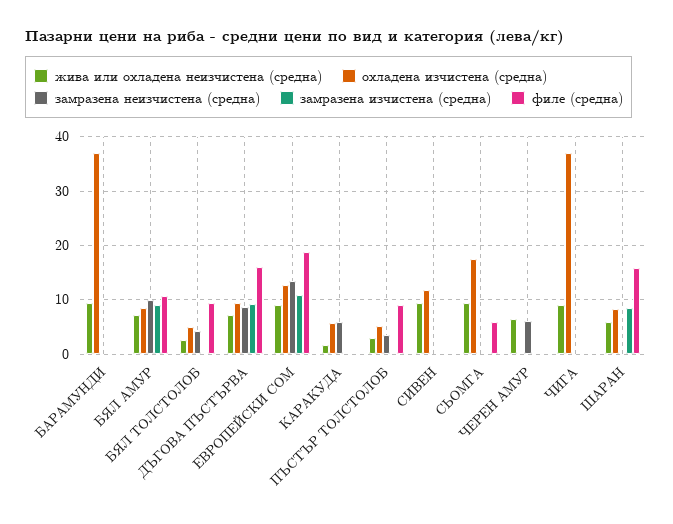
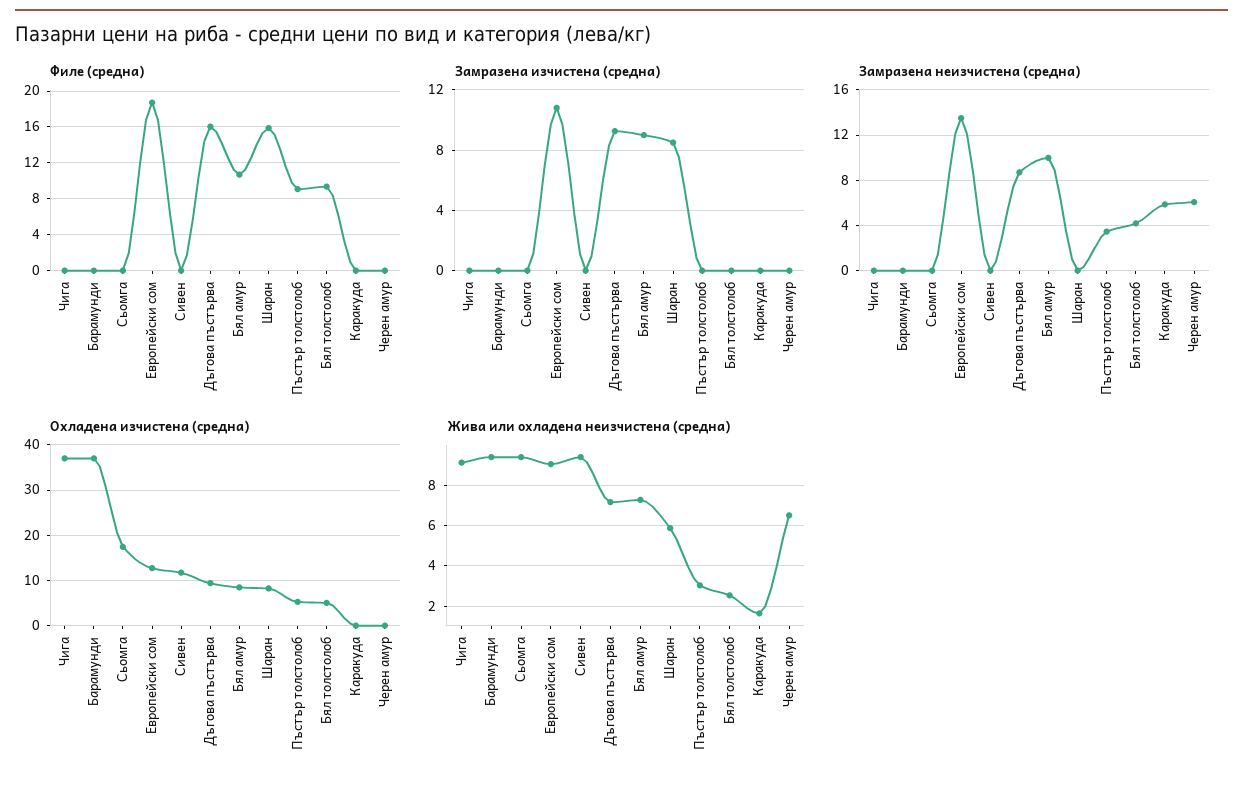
охладена изчистена (средна), КАРАКУДА: 6 -> 0
филе (средна), СЬОМГА: 6 -> 0

